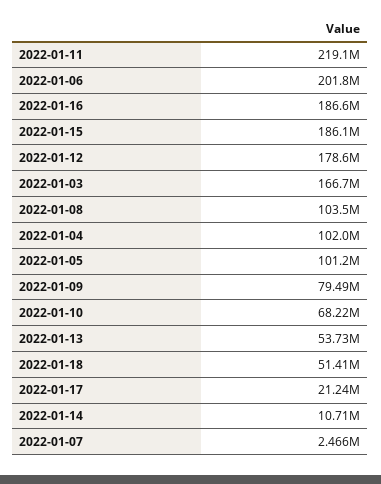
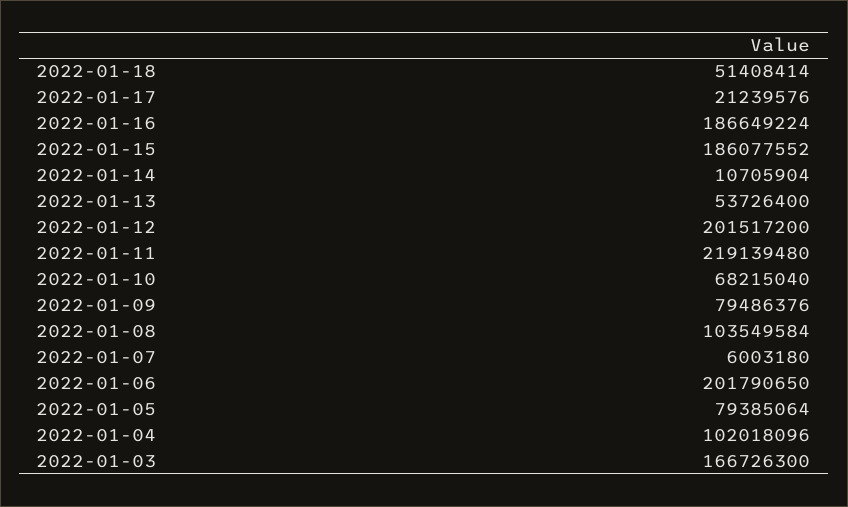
2022-01-12: 178600000 -> 201517200
2022-01-05: 101200000 -> 79385064
2022-01-07: 2466000 -> 6003180

